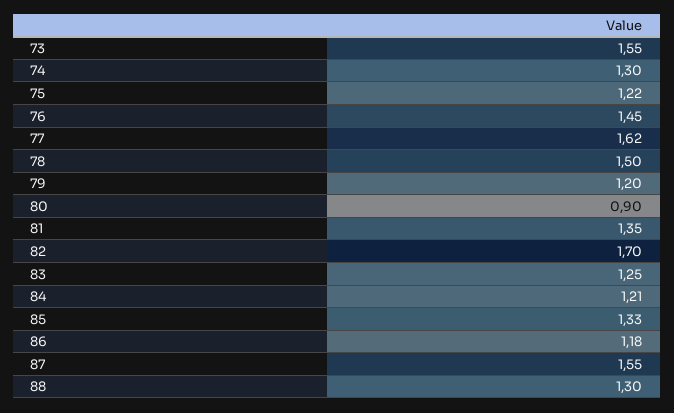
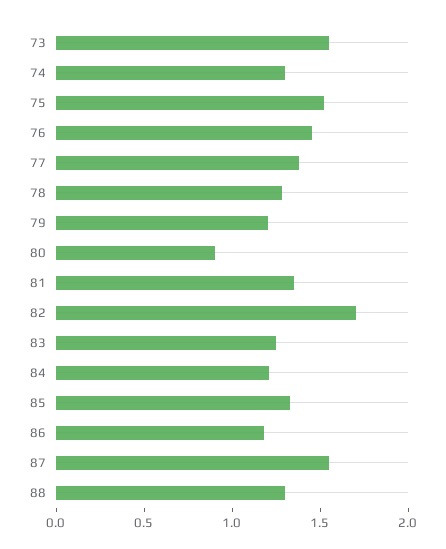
75: 1.22 -> 1.5
77: 1.62 -> 1.4
78: 1.5 -> 1.3

